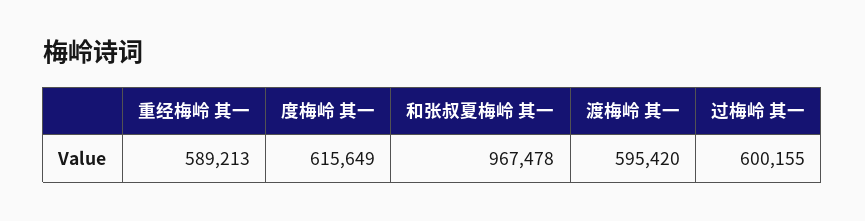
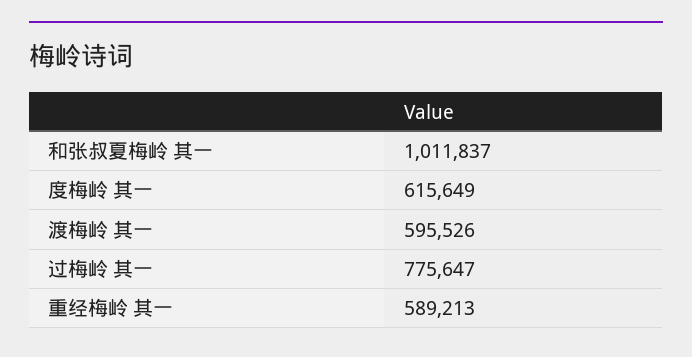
和张叔夏梅岭 其一: 967478 -> 1011837
渡梅岭 其一: 595420 -> 595526
过梅岭 其一: 600155 -> 775647

